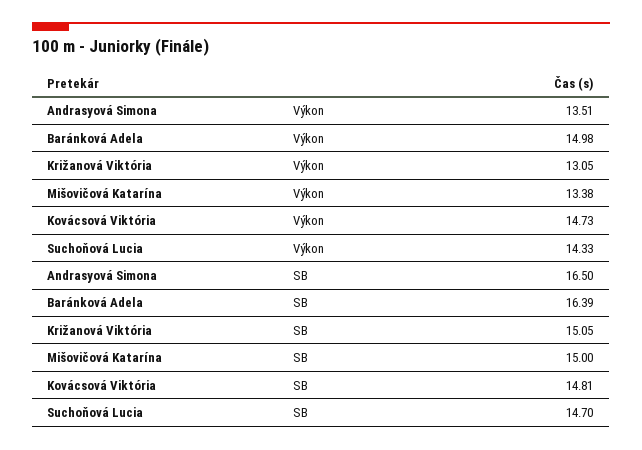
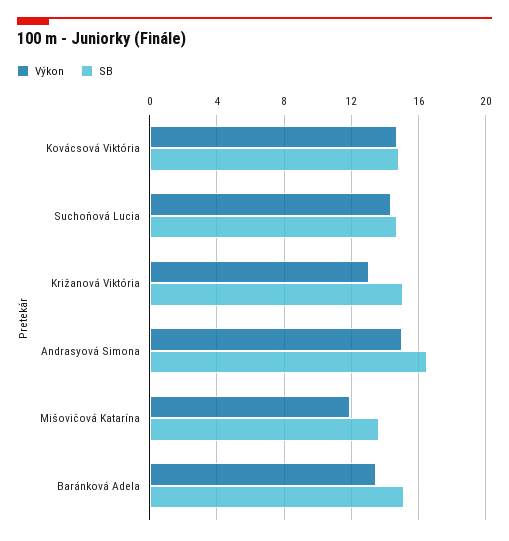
Výkon, Andrasyová Simona: 13.51 -> 15
Výkon, Baránková Adela: 14.98 -> 13.5
Výkon, Mišovičová Katarína: 13.38 -> 12
SB, Baránková Adela: 16.39 -> 15
SB, Mišovičová Katarína: 15 -> 13.5

